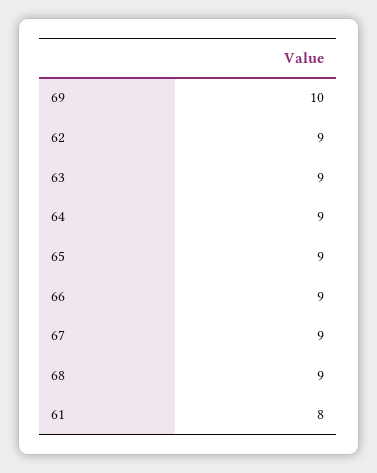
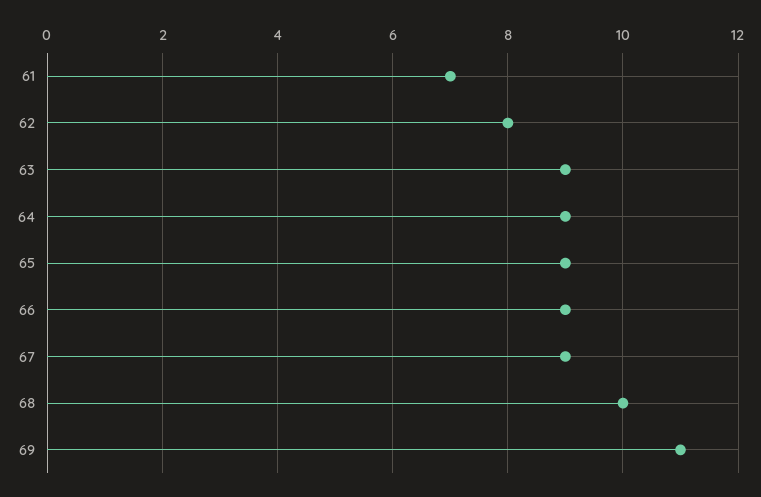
69: 10 -> 11
62: 9 -> 8
68: 9 -> 10
61: 8 -> 7

